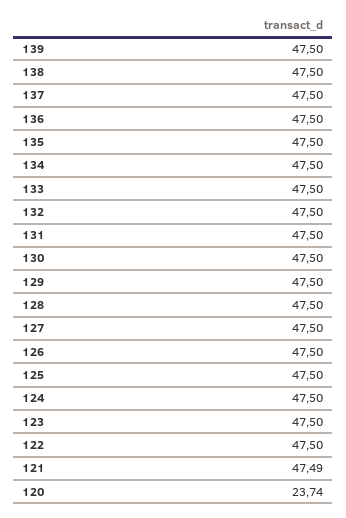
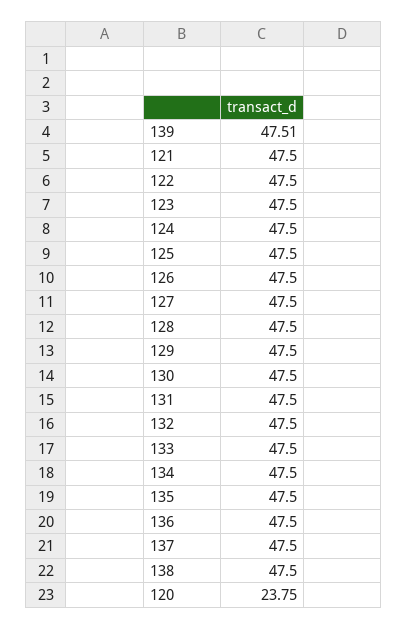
139: 47.5 -> 47.51
121: 47.49 -> 47.5
120: 23.74 -> 23.75

